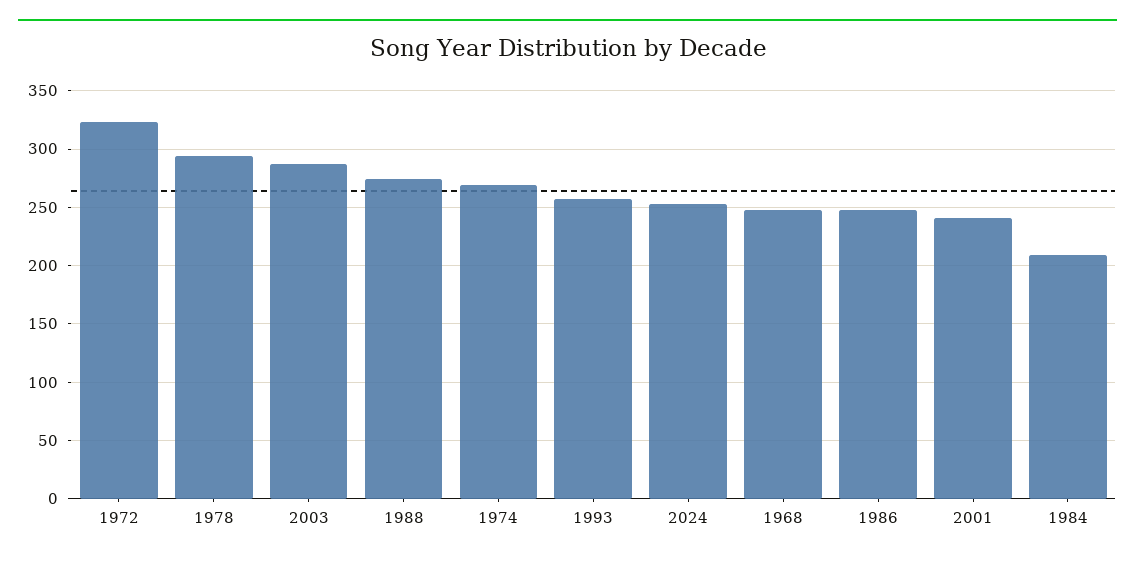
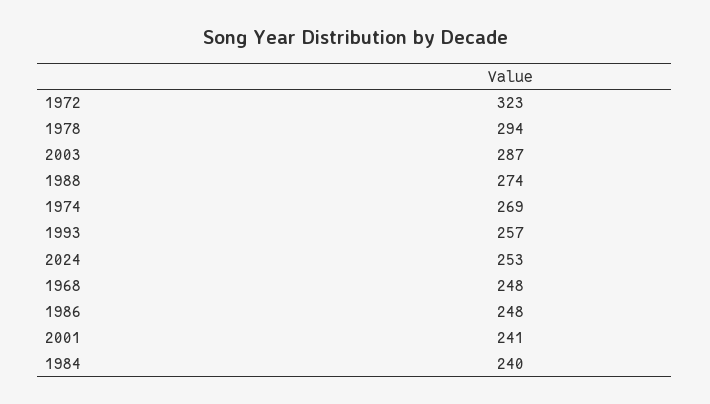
1984: 210 -> 240

